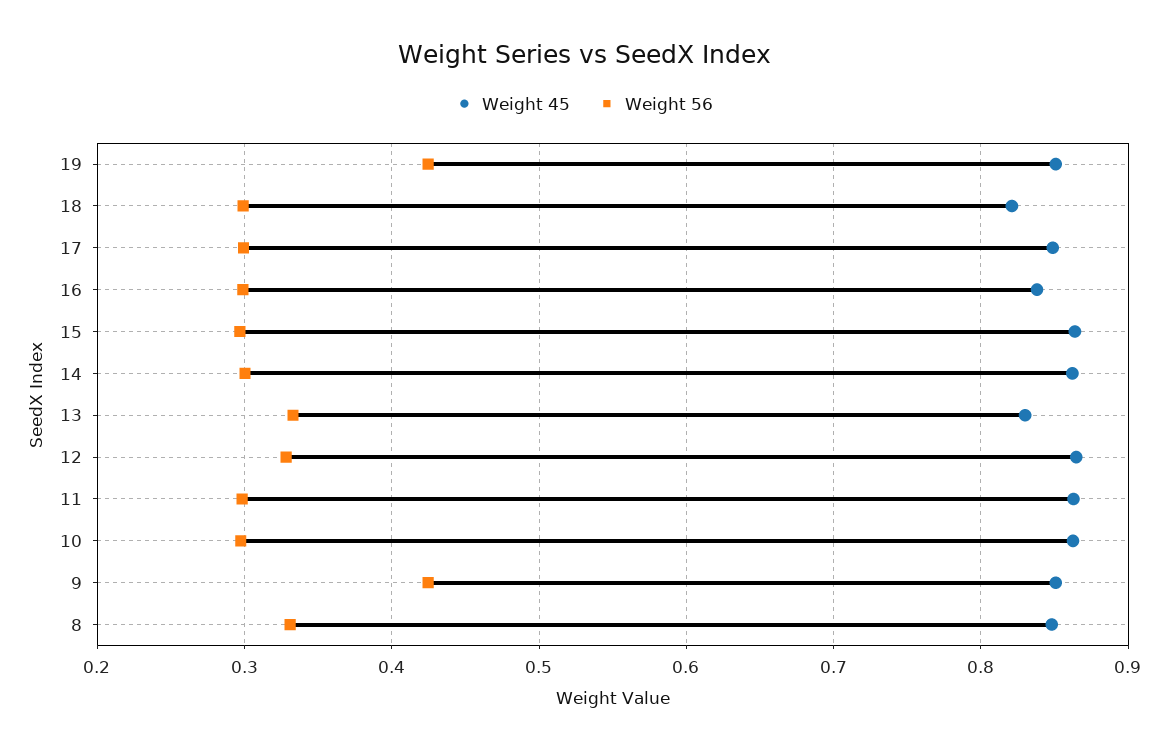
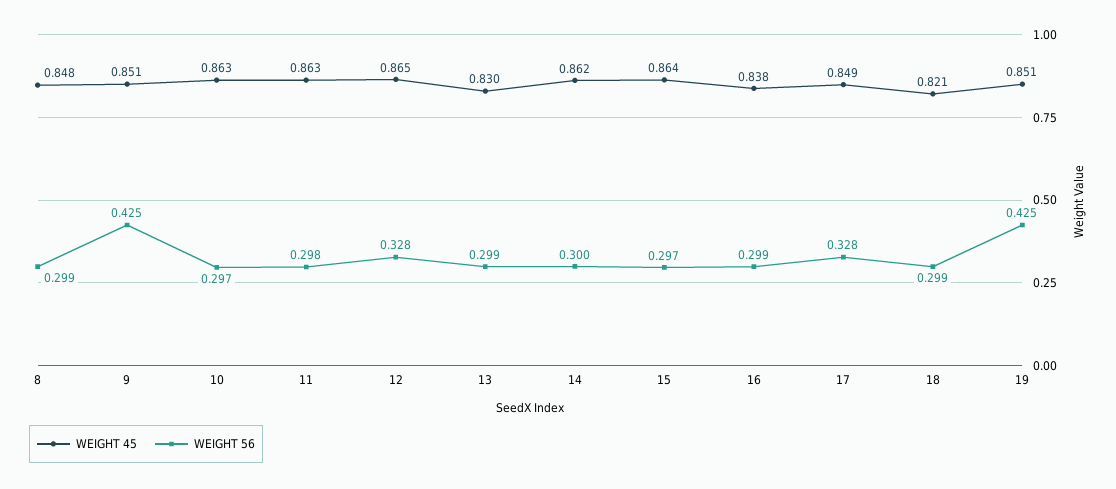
Weight 56, 17: 0.3 -> 0.328
Weight 56, 13: 0.33 -> 0.299
Weight 56, 8: 0.33 -> 0.299

